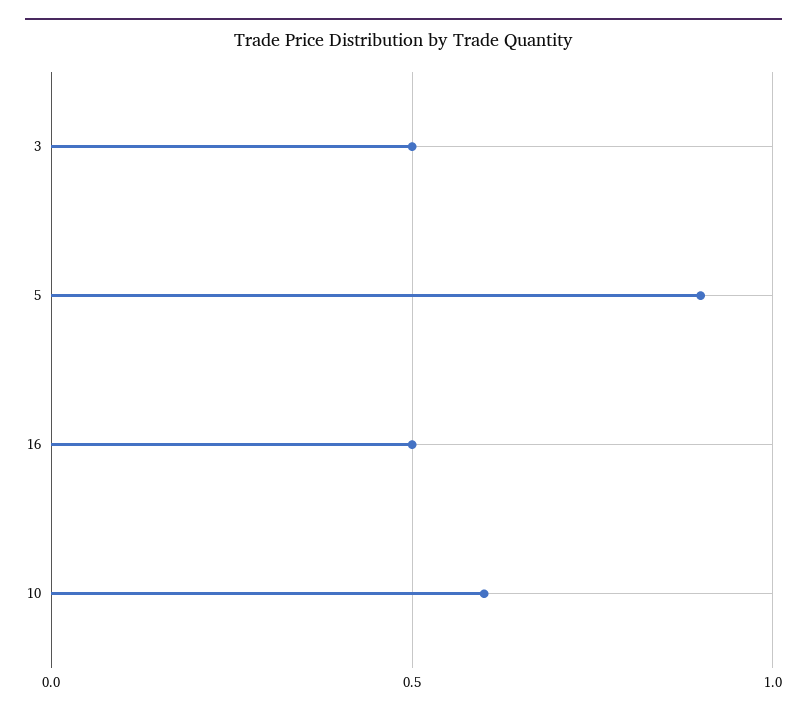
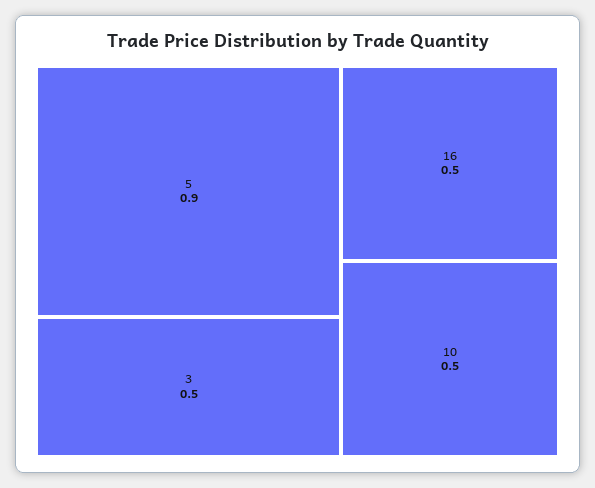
10: 0.6 -> 0.5

